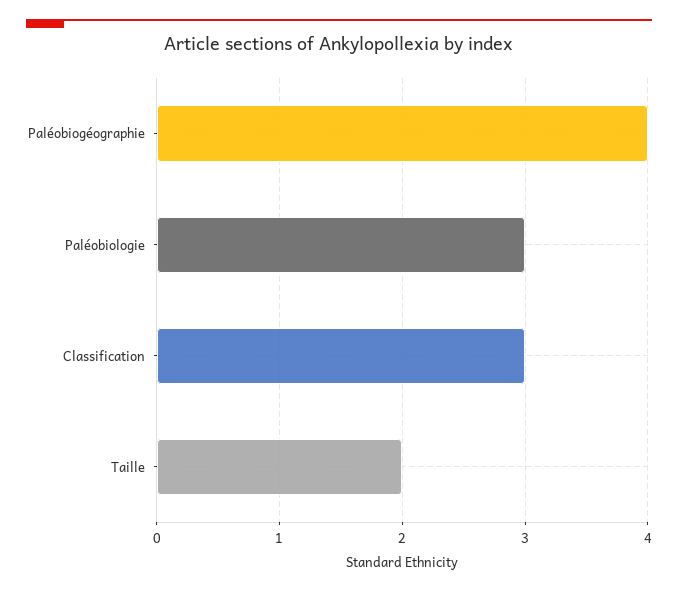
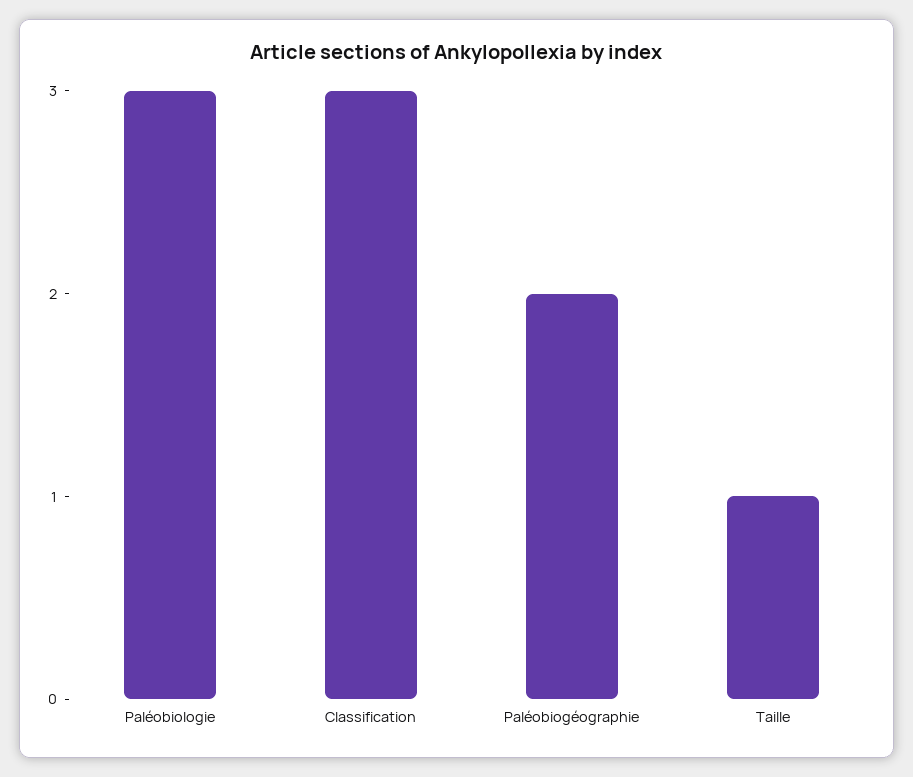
Paléobiogéographie: 4 -> 2
Taille: 2 -> 1

